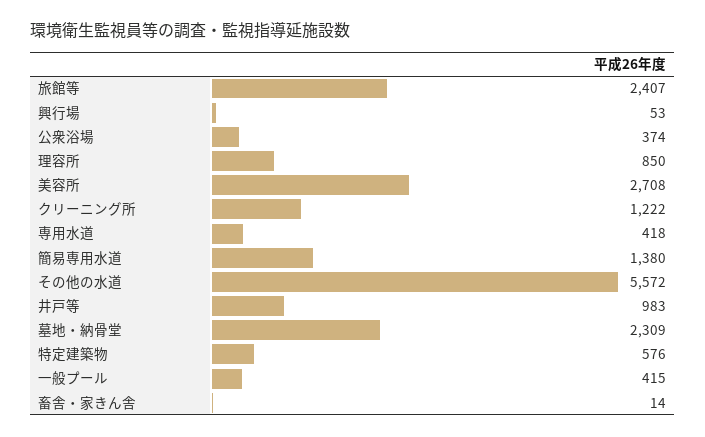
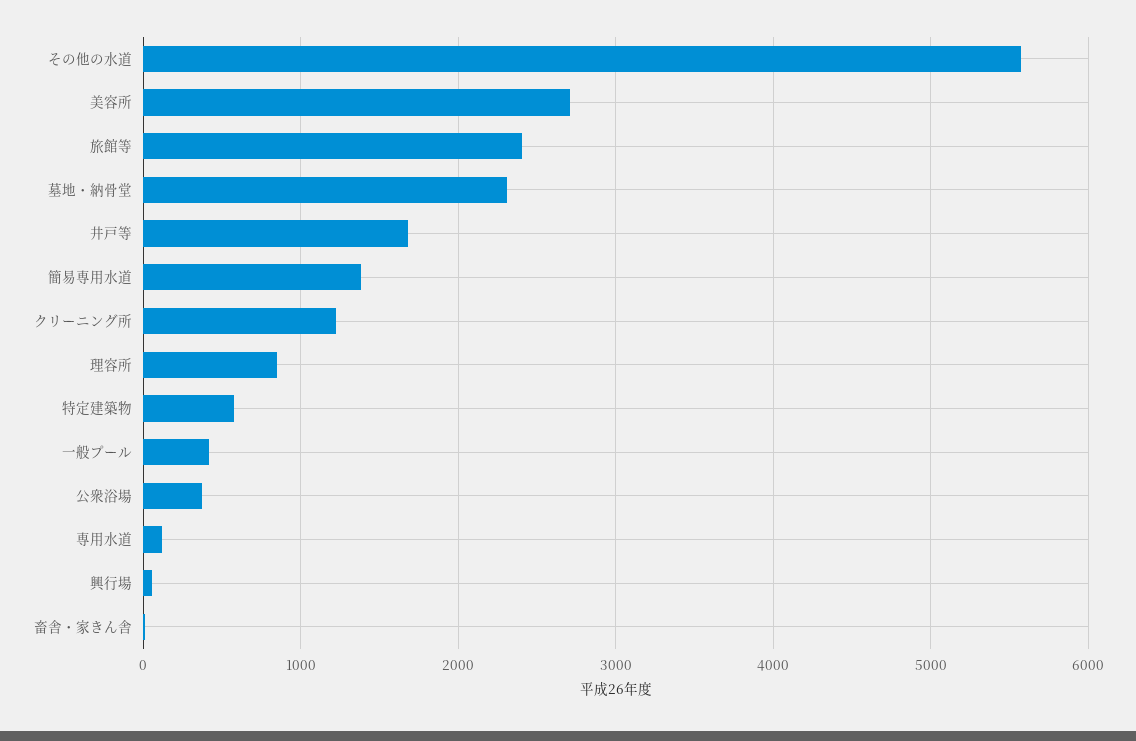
専用水道: 418 -> 100
井戸等: 983 -> 1700

